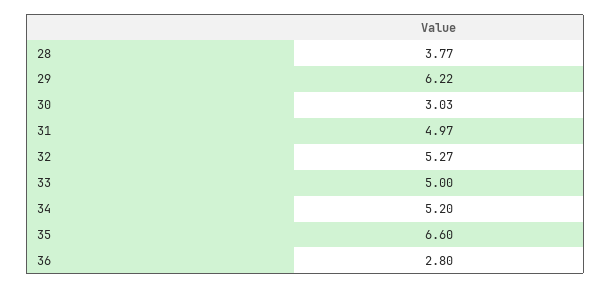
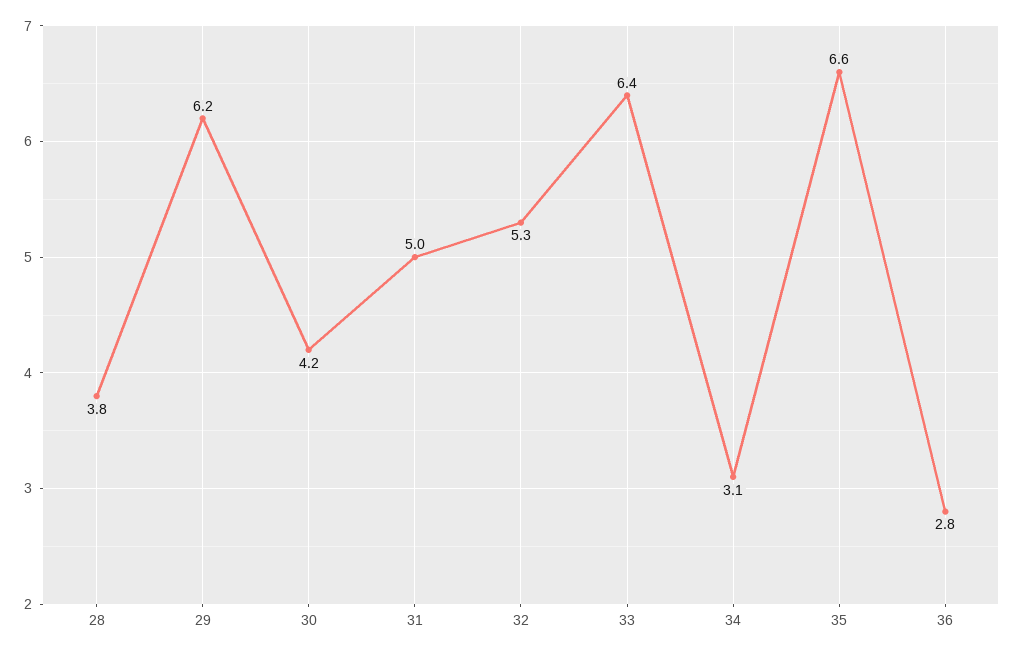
30: 3.03 -> 4.2
33: 5 -> 6.4
34: 5.2 -> 3.1

